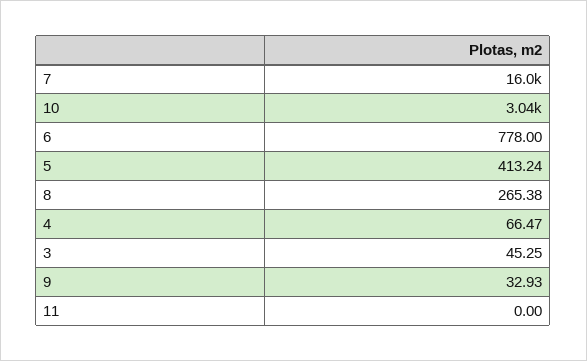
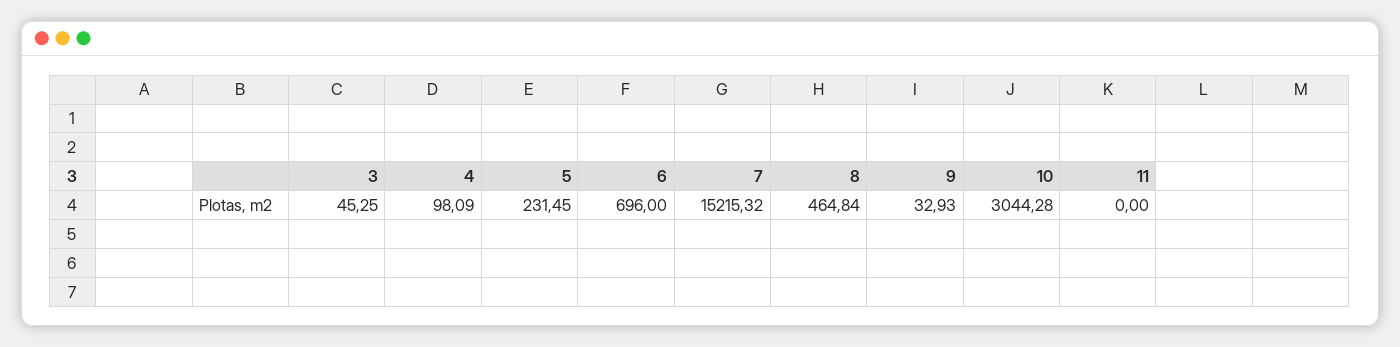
7: 16000 -> 15215.32
6: 778 -> 696
5: 413.24 -> 231.45
8: 265.38 -> 464.84
4: 66.47 -> 98.09

